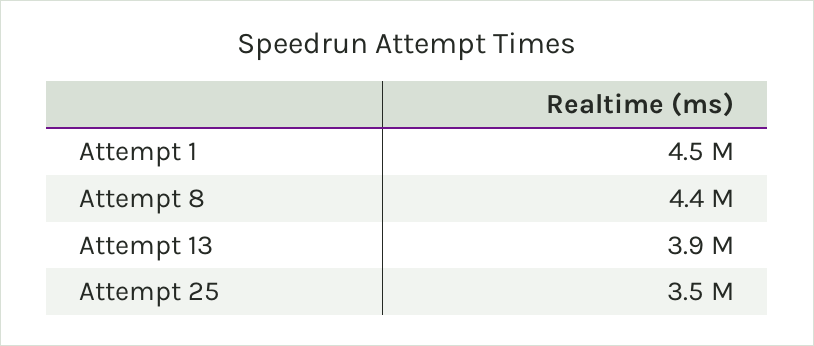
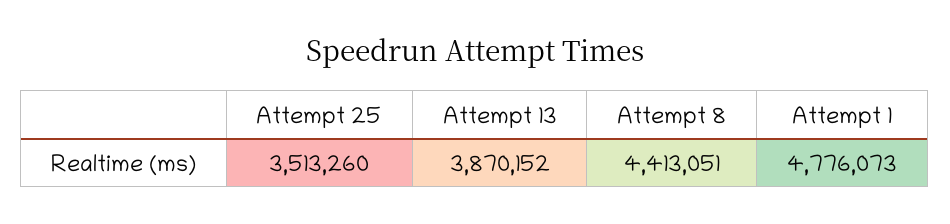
Attempt 1: 4500000 -> 4776073

